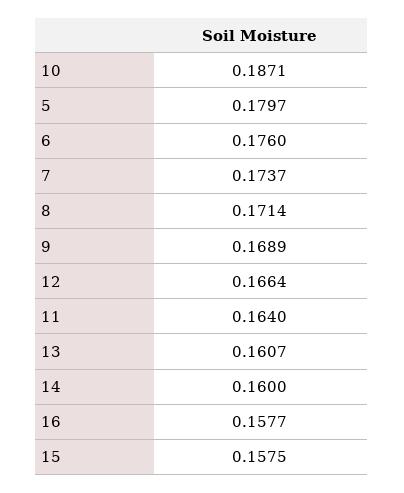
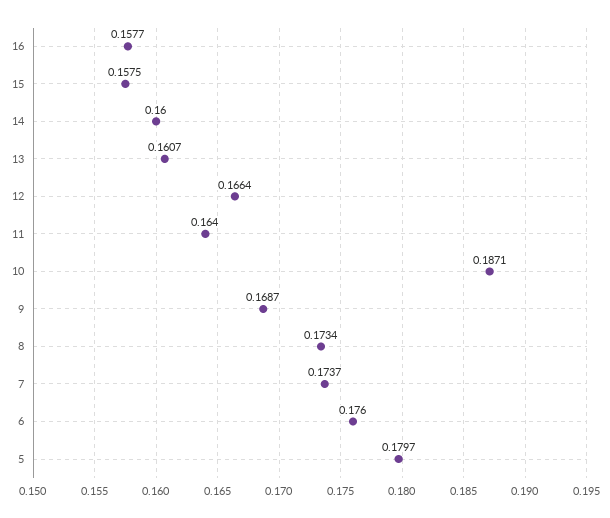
8: 0.1714 -> 0.1734
9: 0.1689 -> 0.1687

